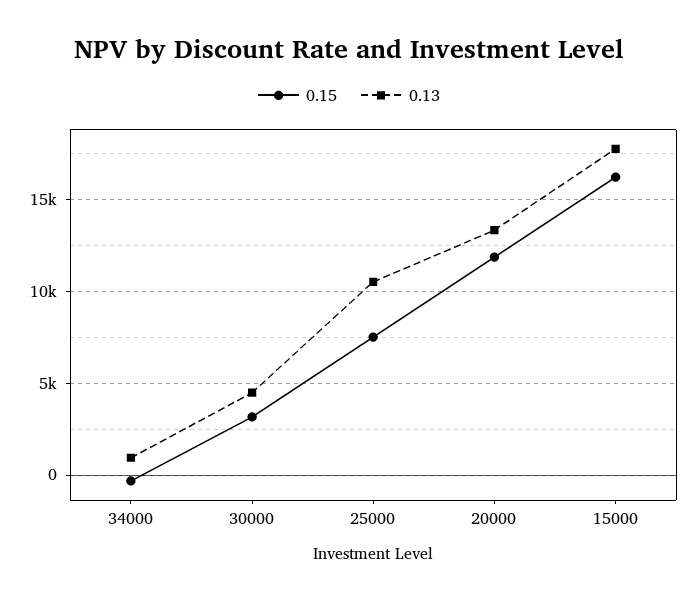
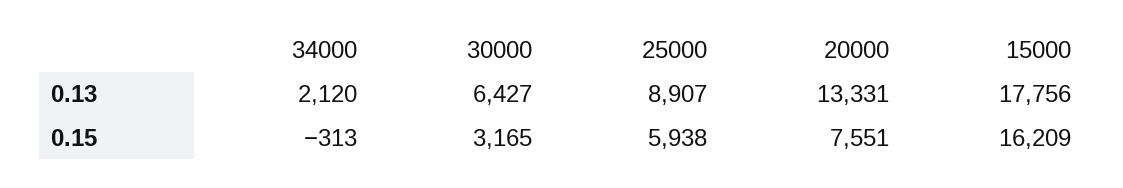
0.13, 34000: 1000 -> 2120
0.13, 30000: 4500 -> 6427
0.15, 25000: 7500 -> 5938
0.13, 25000: 10500 -> 8907
0.15, 20000: 12000 -> 7551

